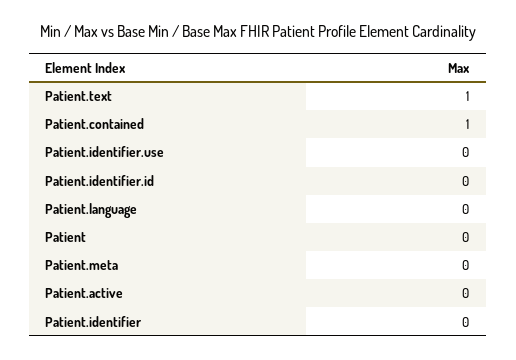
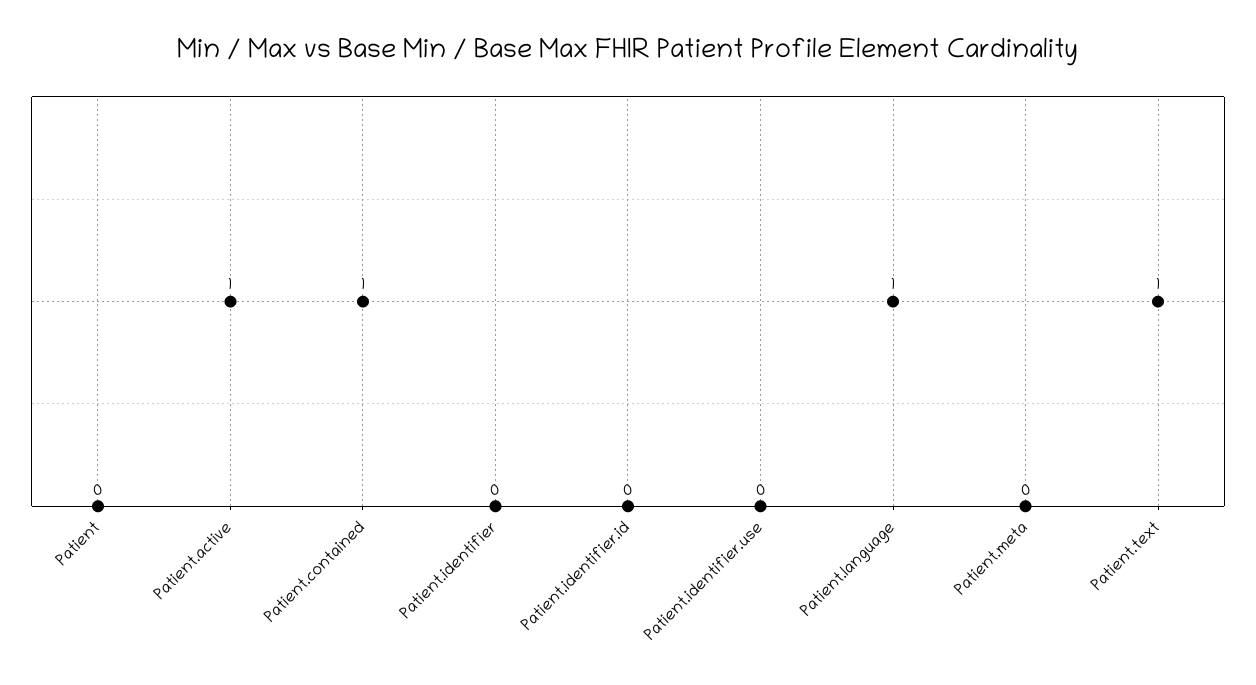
Patient.language: 0 -> 1
Patient.active: 0 -> 1

